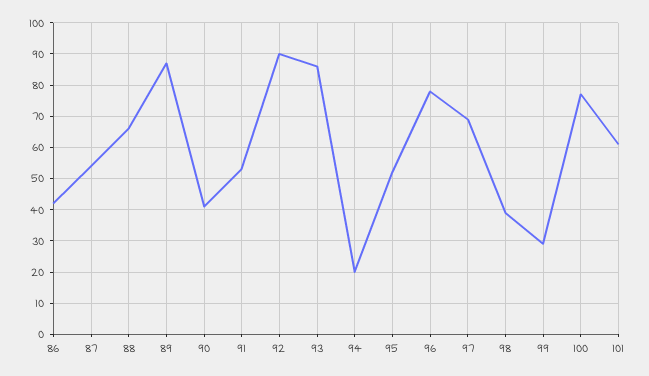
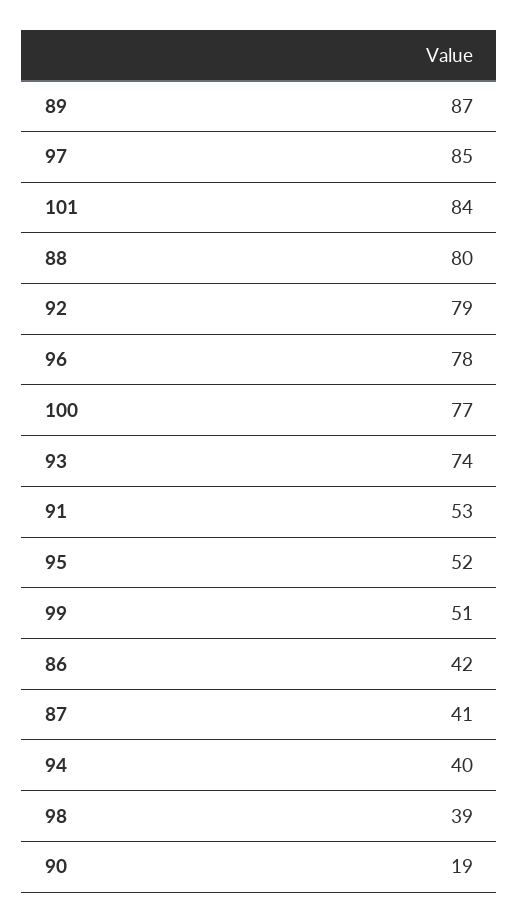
87: 55 -> 41
88: 65 -> 80
90: 40 -> 19
92: 90 -> 79
93: 85 -> 74
94: 20 -> 40
97: 70 -> 85
99: 30 -> 51
101: 60 -> 84

